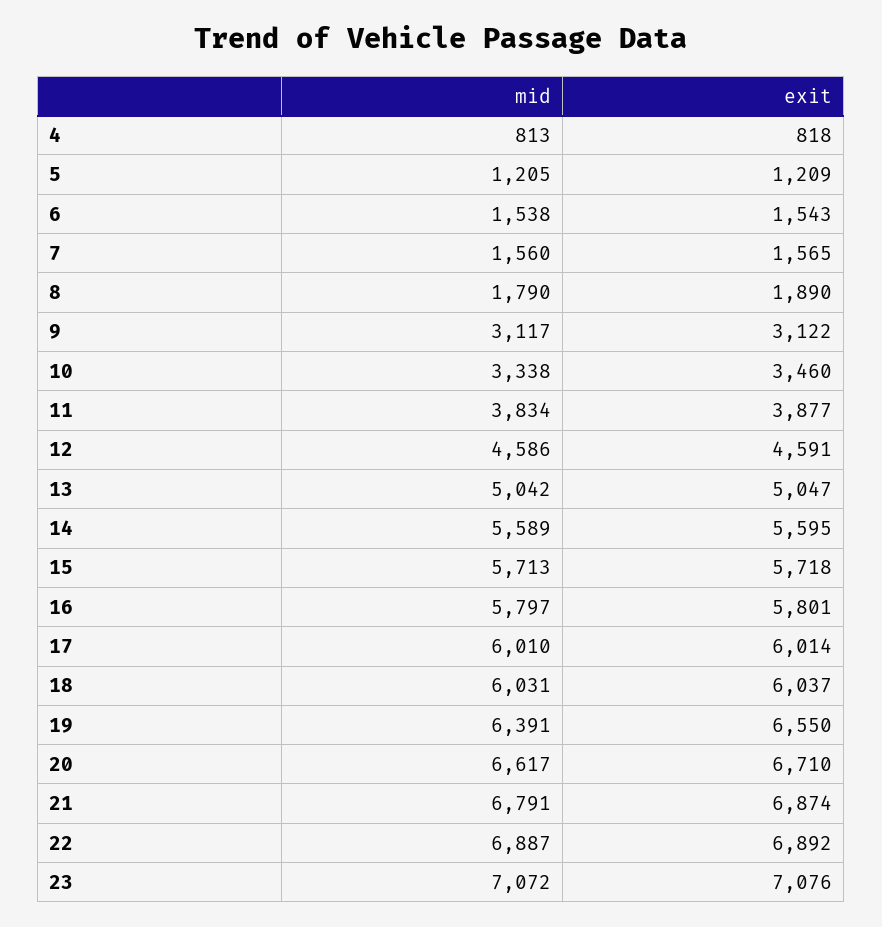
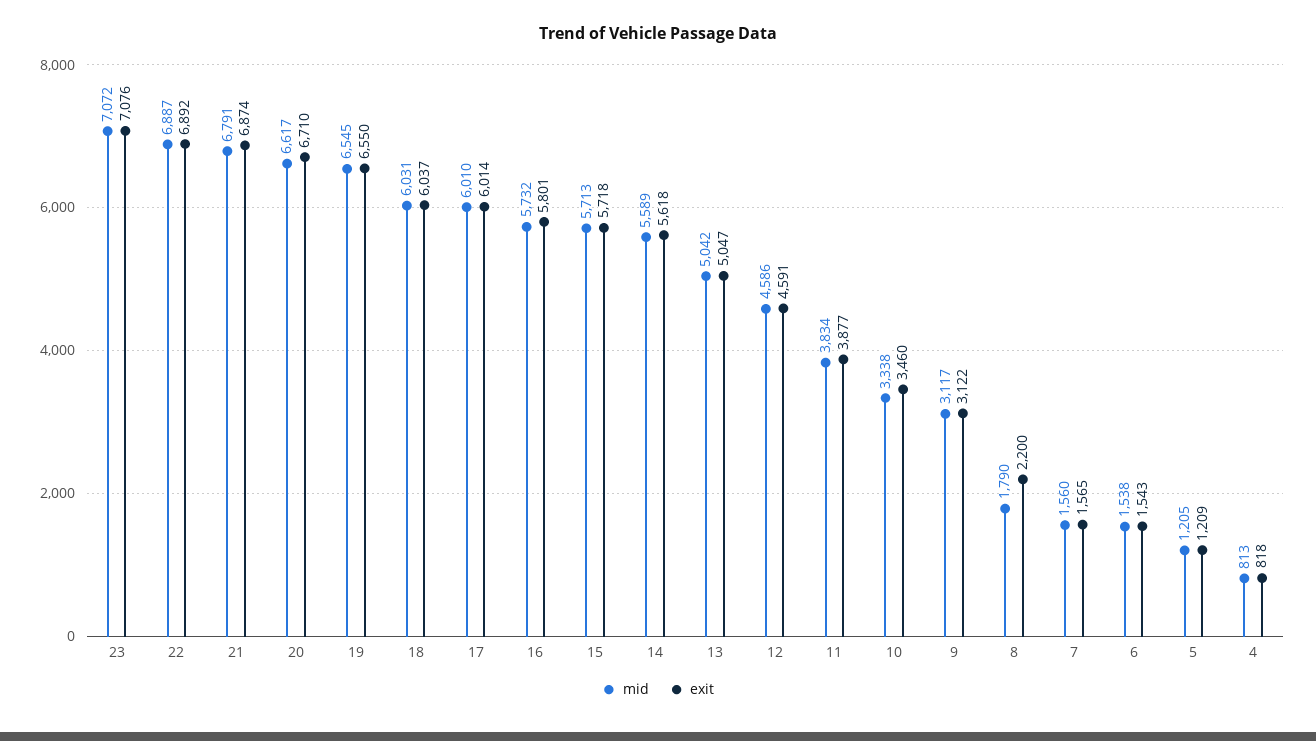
exit, 8: 1890 -> 2200
exit, 14: 5595 -> 5618
mid, 16: 5797 -> 5732
mid, 19: 6391 -> 6545

